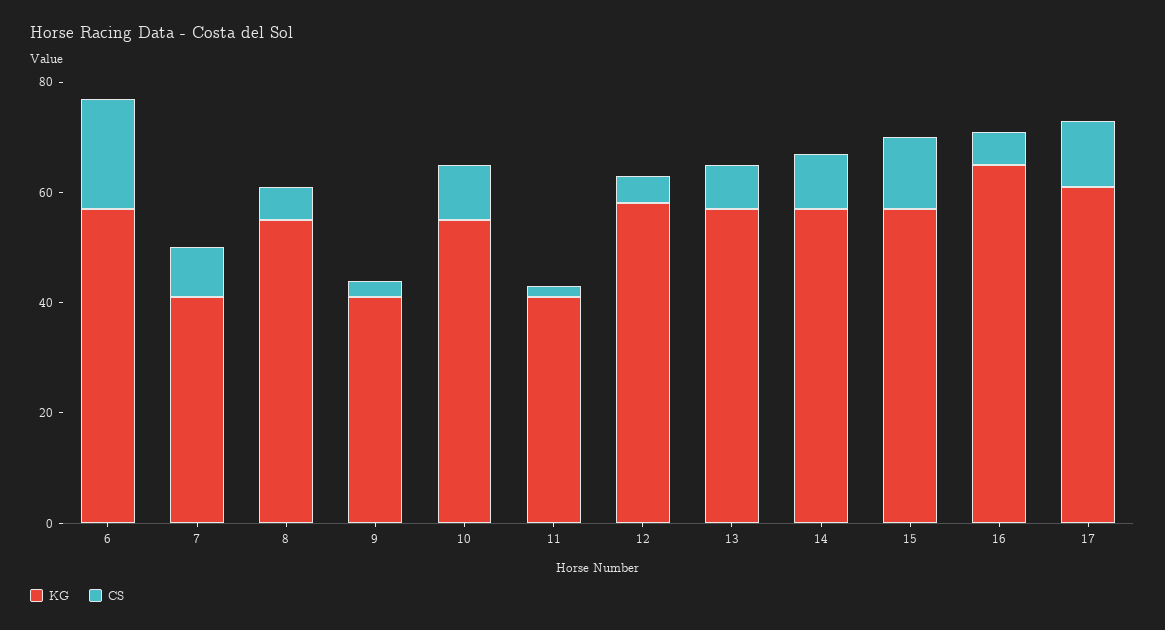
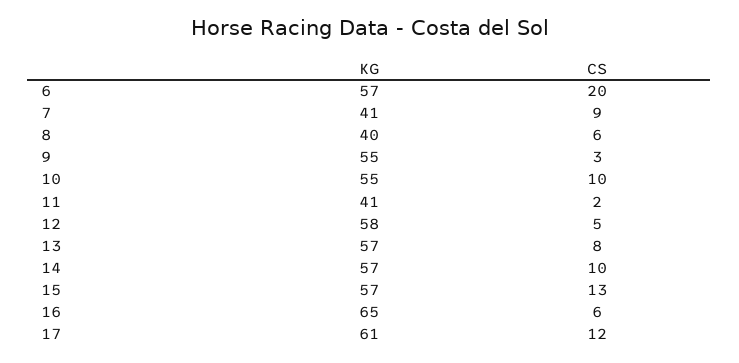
KG, 8: 55 -> 40
KG, 9: 40 -> 55

